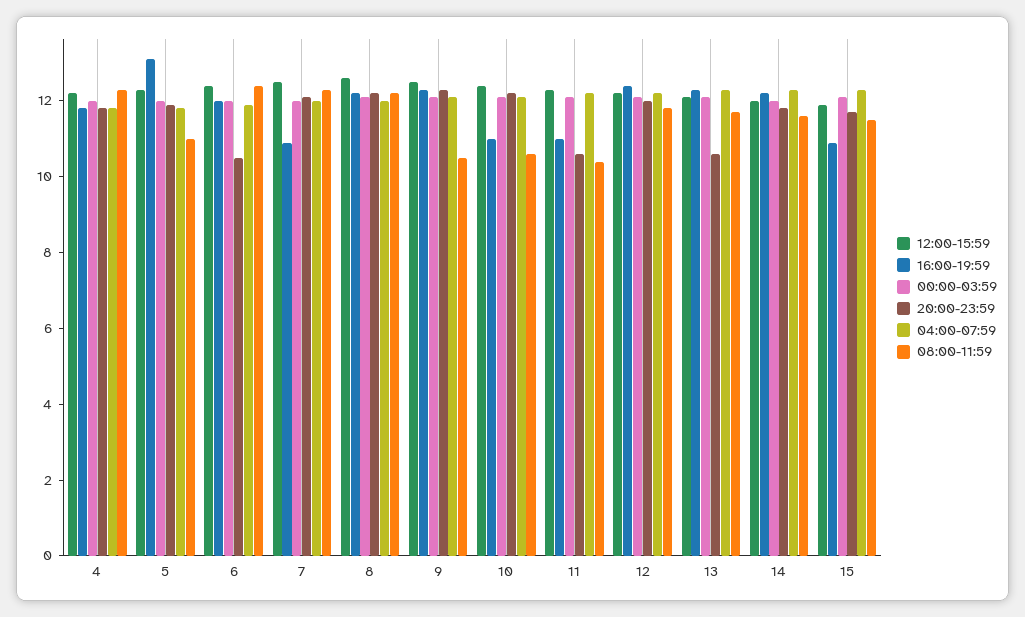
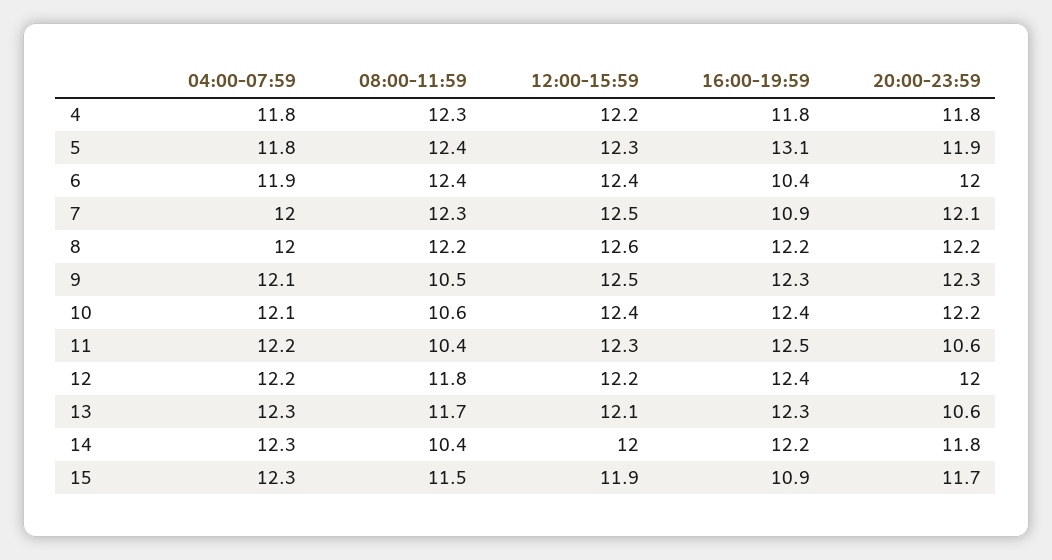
00:00-03:59, 4: 12 -> none
00:00-03:59, 5: 12 -> none
08:00-11:59, 5: 11 -> 12.4
16:00-19:59, 6: 12 -> 10.4
00:00-03:59, 6: 12 -> none
20:00-23:59, 6: 10.5 -> 12
00:00-03:59, 7: 12 -> none
00:00-03:59, 8: 12 -> none
00:00-03:59, 9: 12 -> none
16:00-19:59, 10: 11 -> 12.4
00:00-03:59, 10: 12 -> none
16:00-19:59, 11: 11 -> 12.5
00:00-03:59, 11: 12 -> none
00:00-03:59, 12: 12 -> none
00:00-03:59, 13: 12 -> none
00:00-03:59, 14: 12 -> none
08:00-11:59, 14: 11.5 -> 10.4
00:00-03:59, 15: 12 -> none

